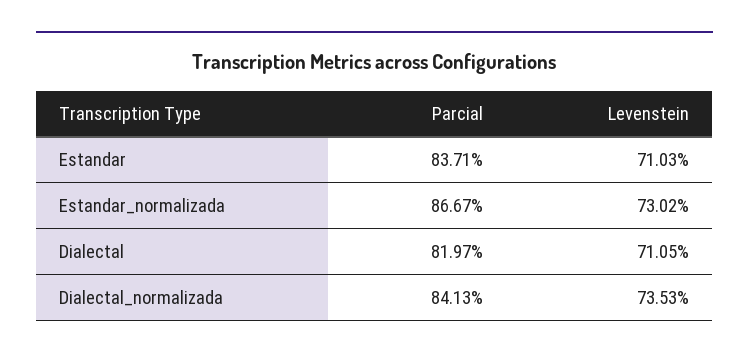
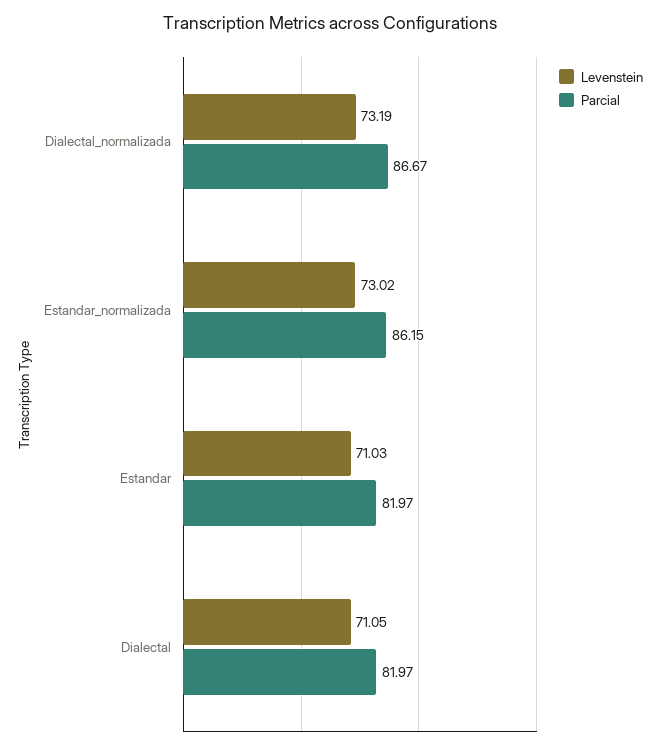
Parcial, Estandar: 83.71 -> 81.97
Parcial, Estandar_normalizada: 86.67 -> 86.15
Parcial, Dialectal_normalizada: 84.13 -> 86.67
Levenstein, Dialectal_normalizada: 73.53 -> 73.19

